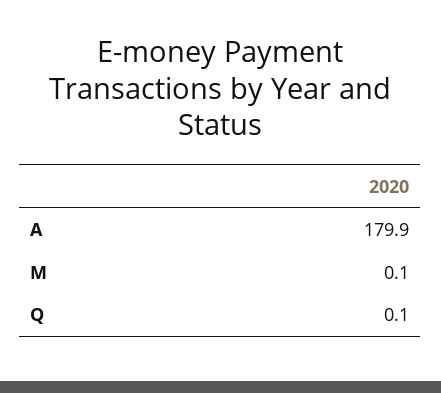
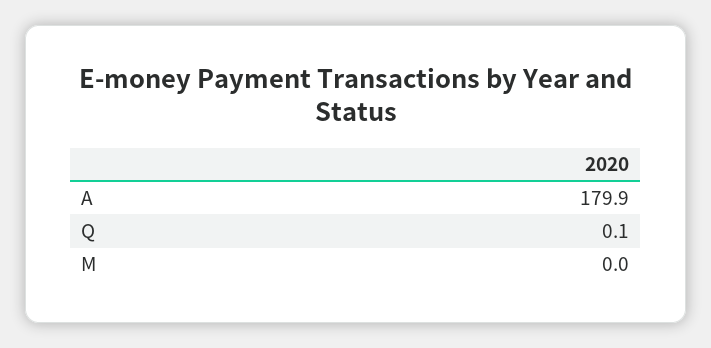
M: 0.1 -> 0

